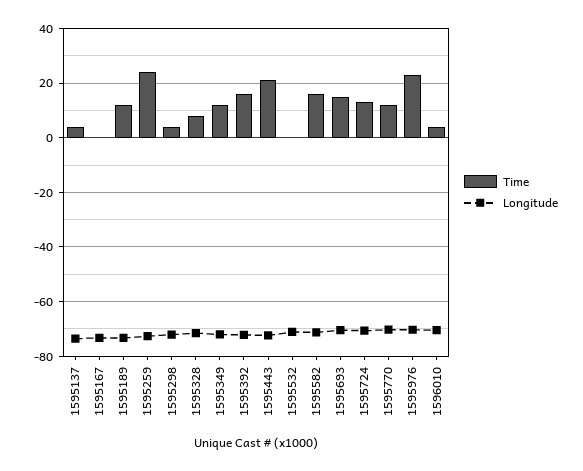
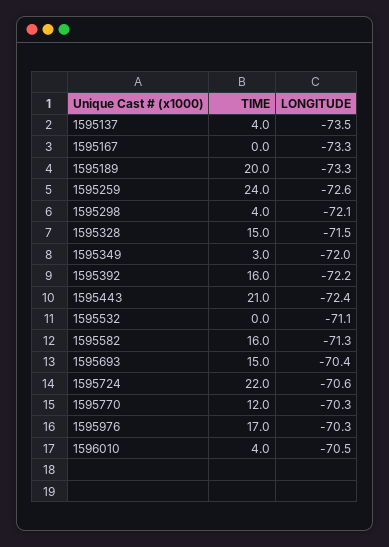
Time, 1595189: 12.5 -> 20
Time, 1595328: 7.5 -> 15
Time, 1595349: 12.5 -> 3
Time, 1595724: 12.5 -> 22
Time, 1595976: 22.5 -> 17

